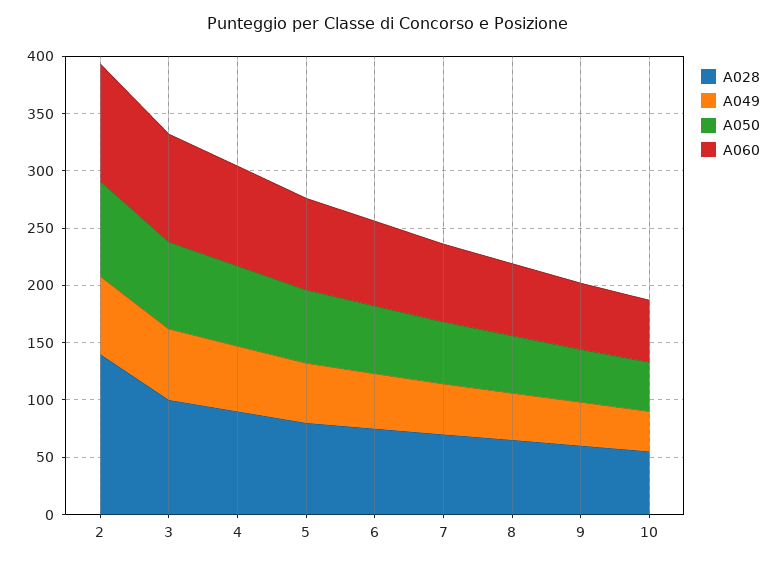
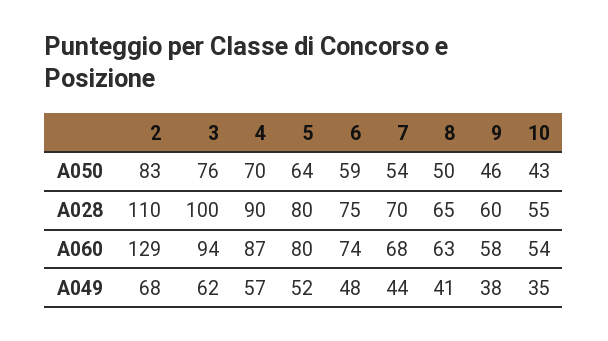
A028, 2: 140 -> 110
A060, 2: 100 -> 129

